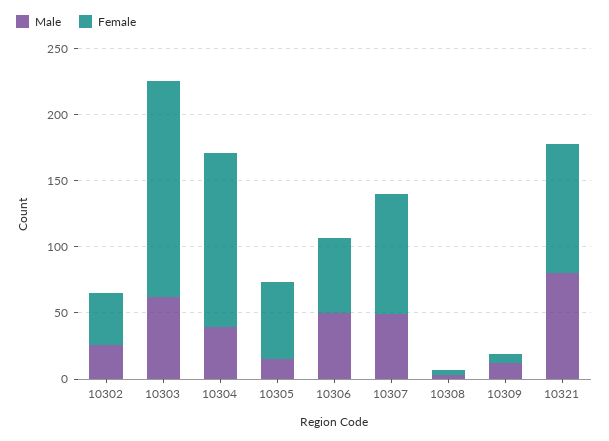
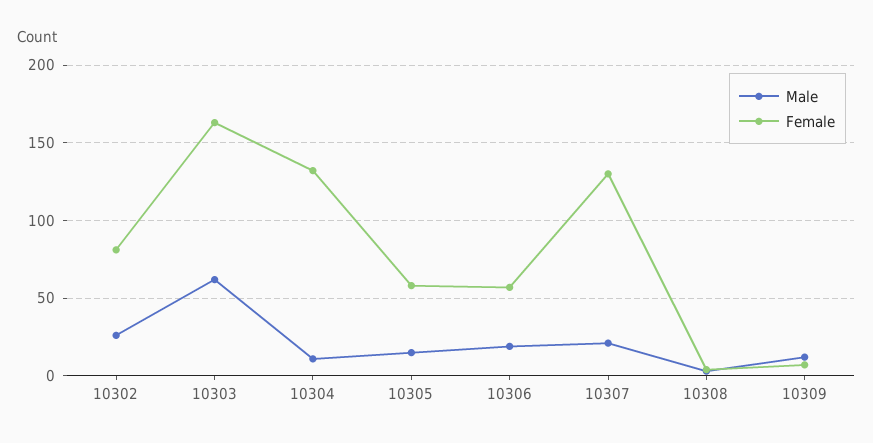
Female, 10302: 40 -> 80
Male, 10304: 40 -> 10
Male, 10306: 50 -> 20
Male, 10307: 50 -> 20
Female, 10307: 90 -> 130
Male, 10321: 80 -> none
Female, 10321: 100 -> none

